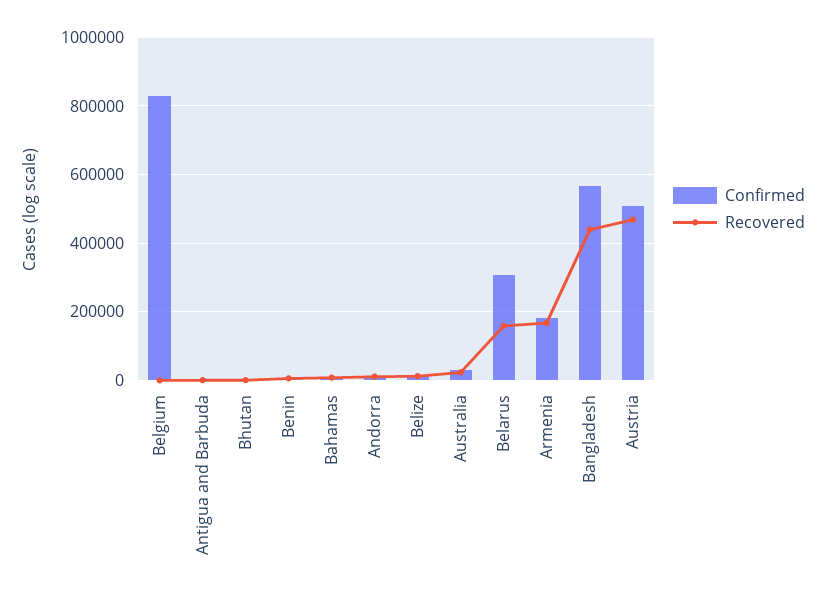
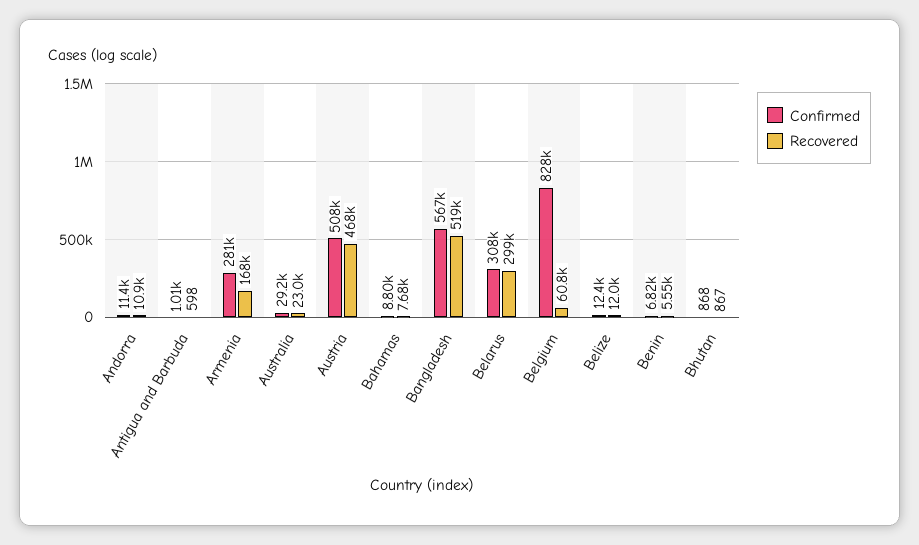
Recovered, Belgium: 0 -> 60800
Recovered, Belarus: 160000 -> 299000
Confirmed, Armenia: 180000 -> 281000
Recovered, Bangladesh: 440000 -> 519000

